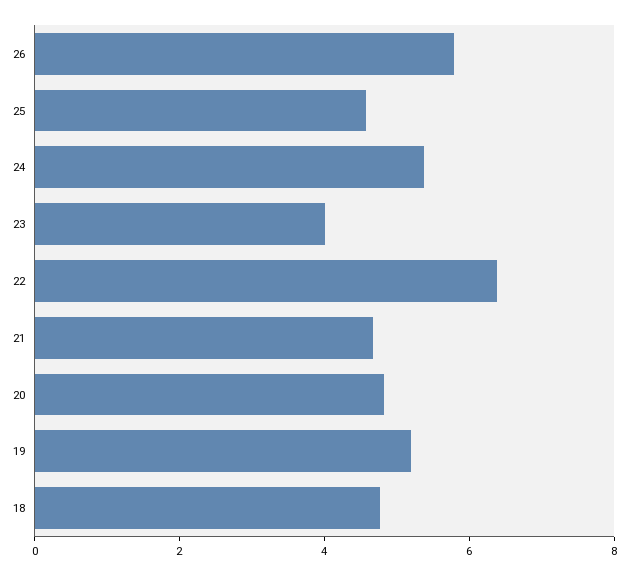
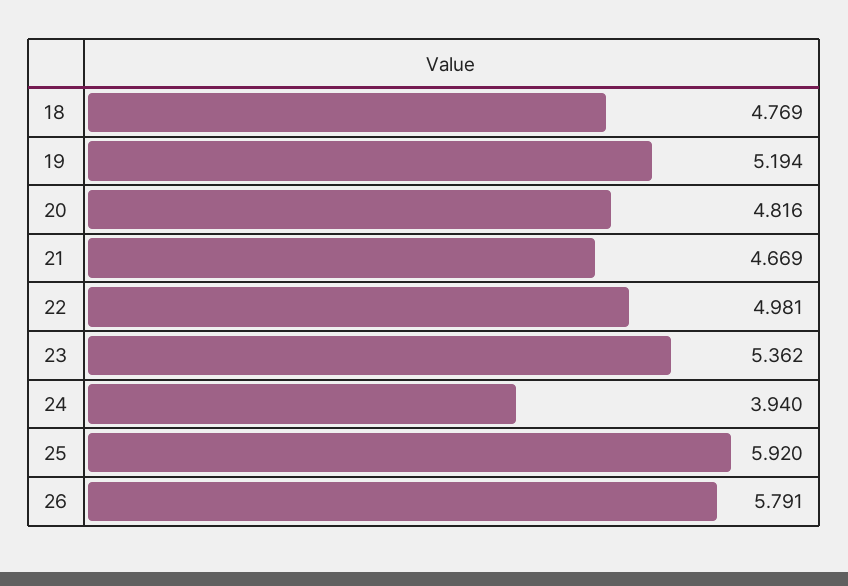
25: 4.5 -> 5.92
24: 5.5 -> 3.94
23: 4 -> 5.362
22: 6.5 -> 4.981

